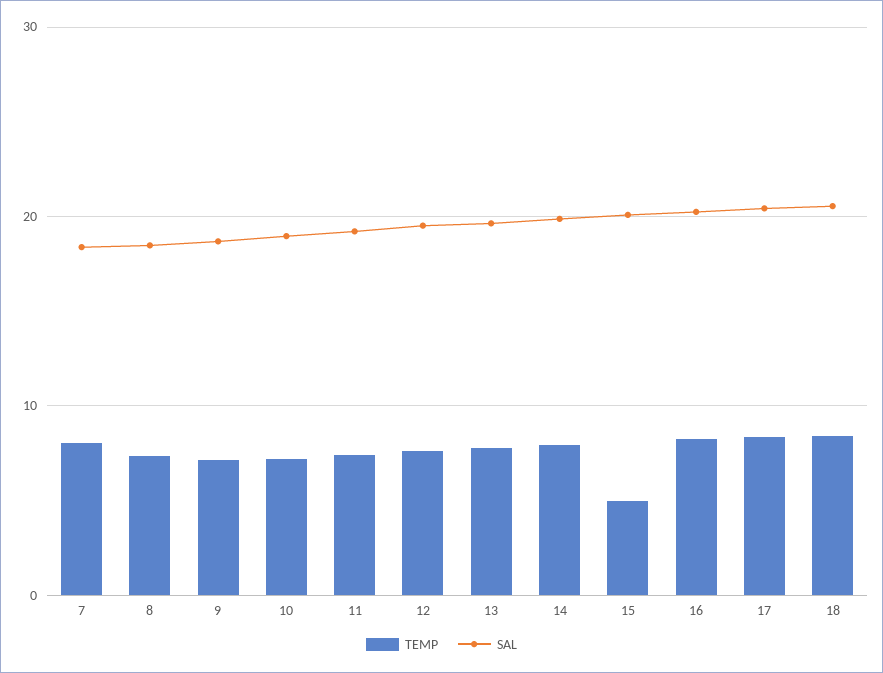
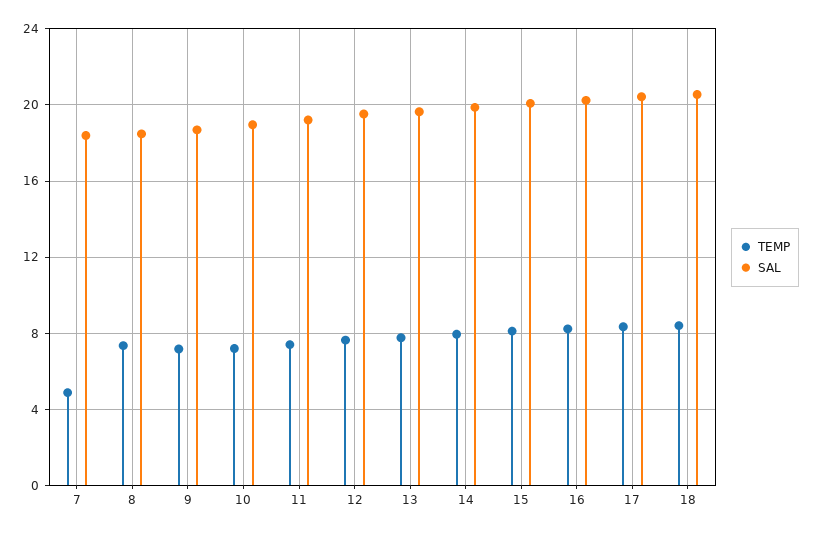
TEMP, 7: 8 -> 5
TEMP, 15: 5 -> 8

